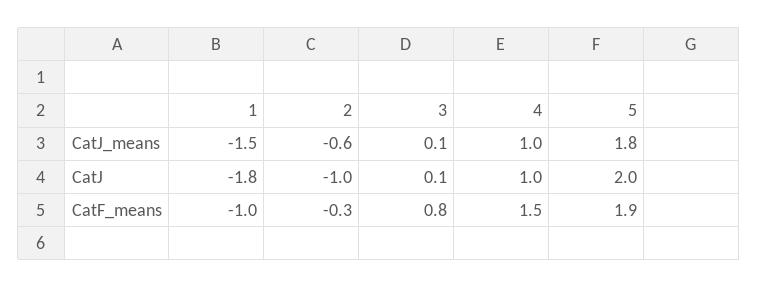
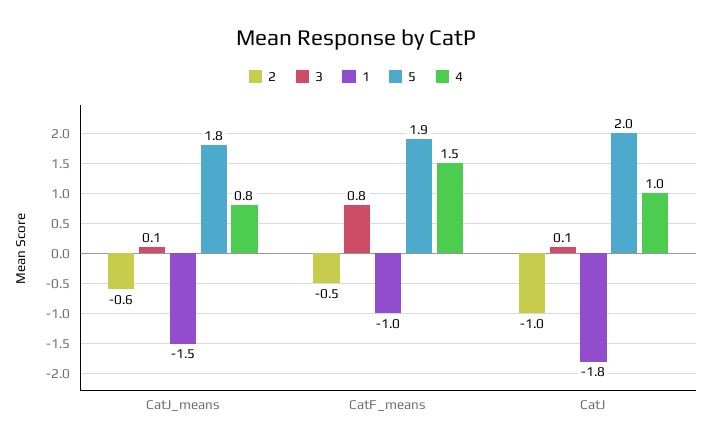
4, CatJ_means: 1 -> 0.8
2, CatF_means: -0.3 -> -0.5

